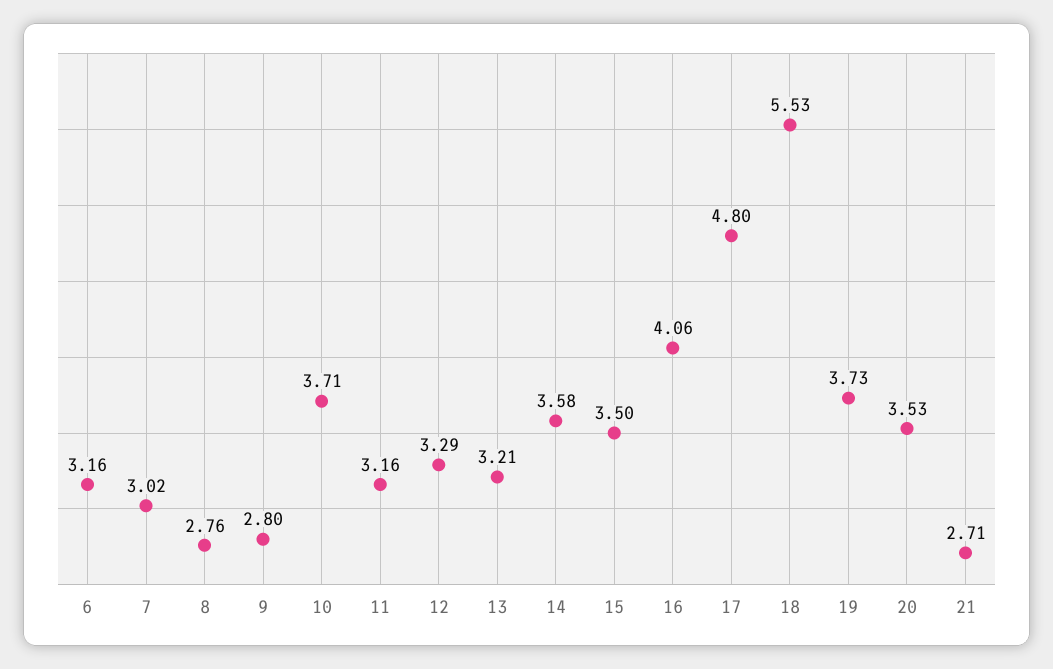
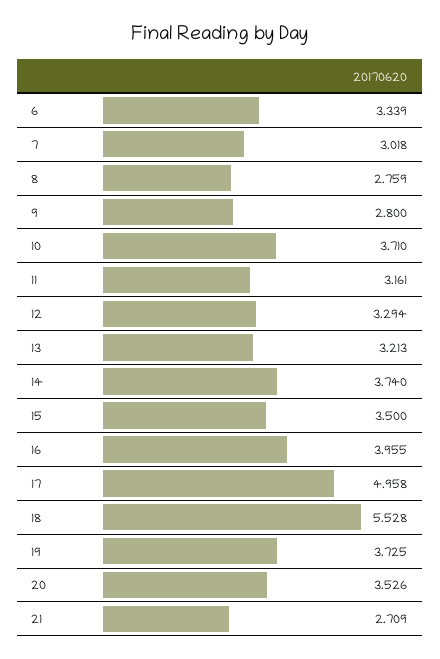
6: 3.16 -> 3.339
14: 3.58 -> 3.74
16: 4.06 -> 3.955
17: 4.8 -> 4.958

